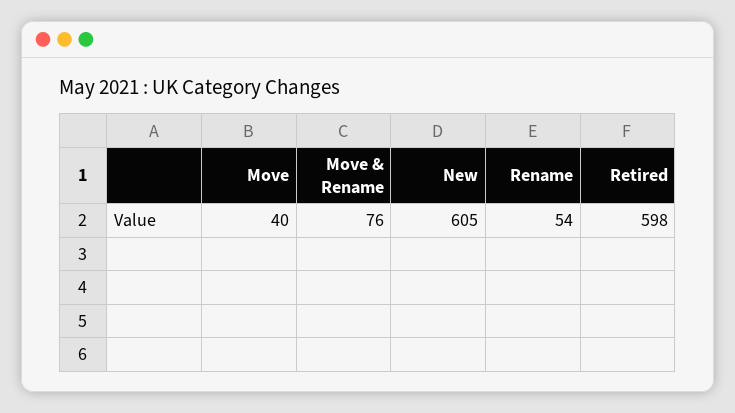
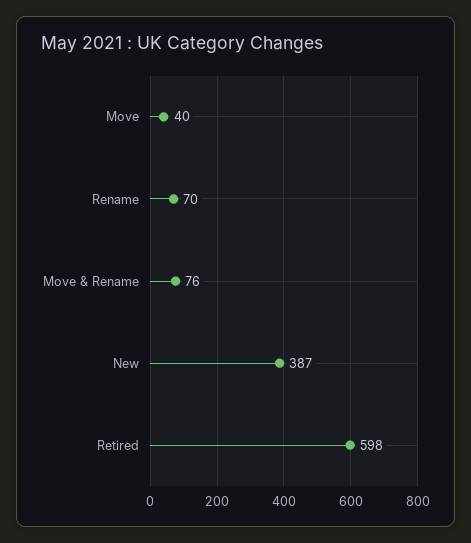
New: 605 -> 387
Rename: 54 -> 70

